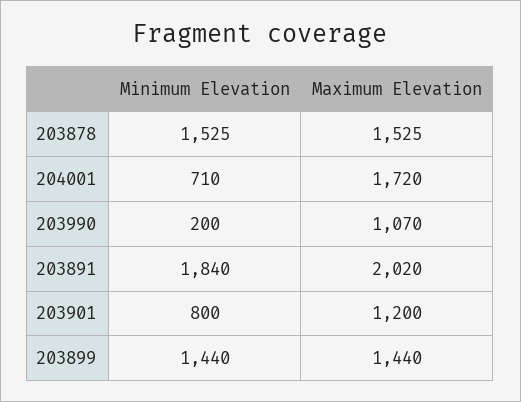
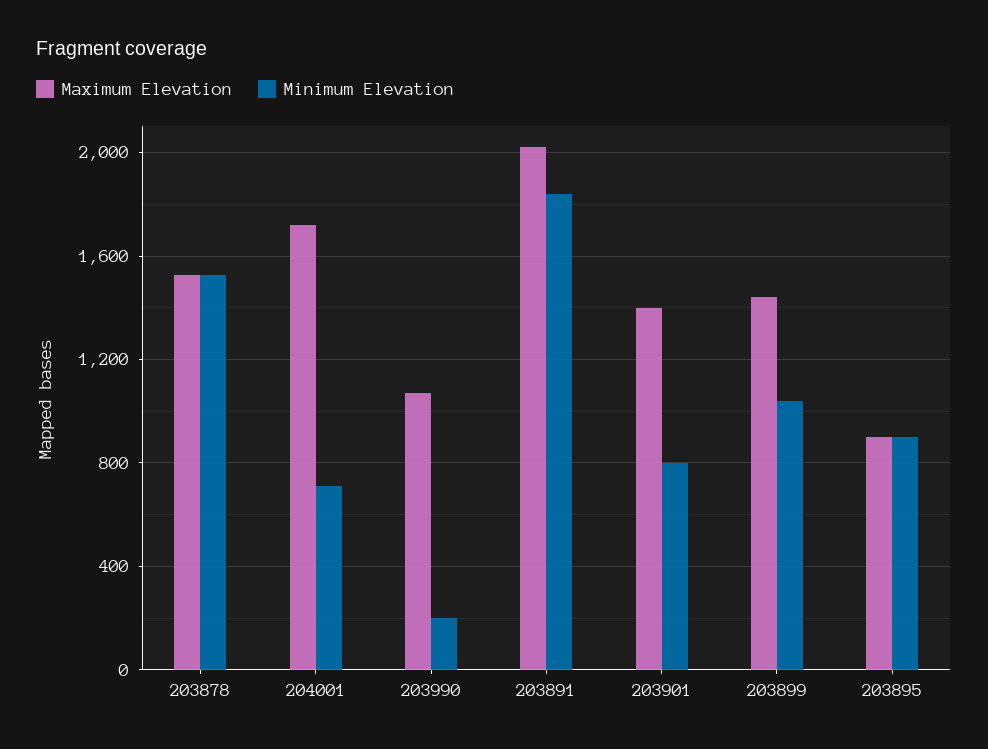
Maximum Elevation, 203901: 1200 -> 1400
Minimum Elevation, 203899: 1440 -> 1050
Maximum Elevation, 203895: none -> 900
Minimum Elevation, 203895: none -> 900

